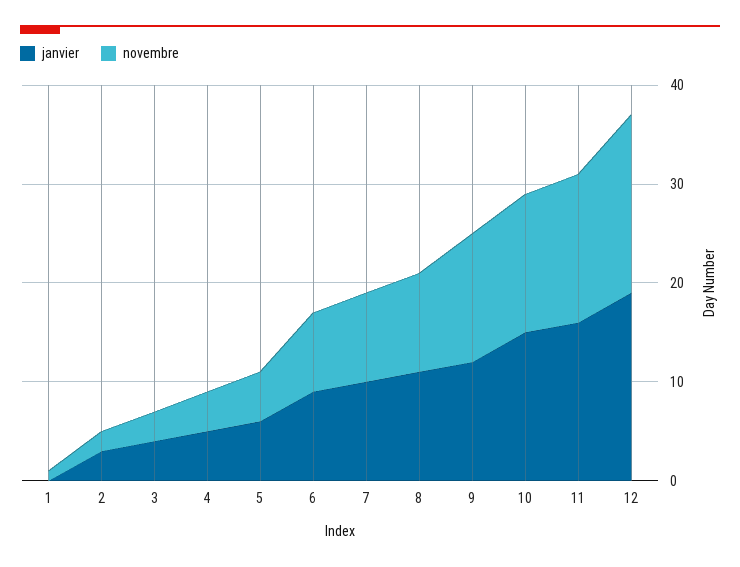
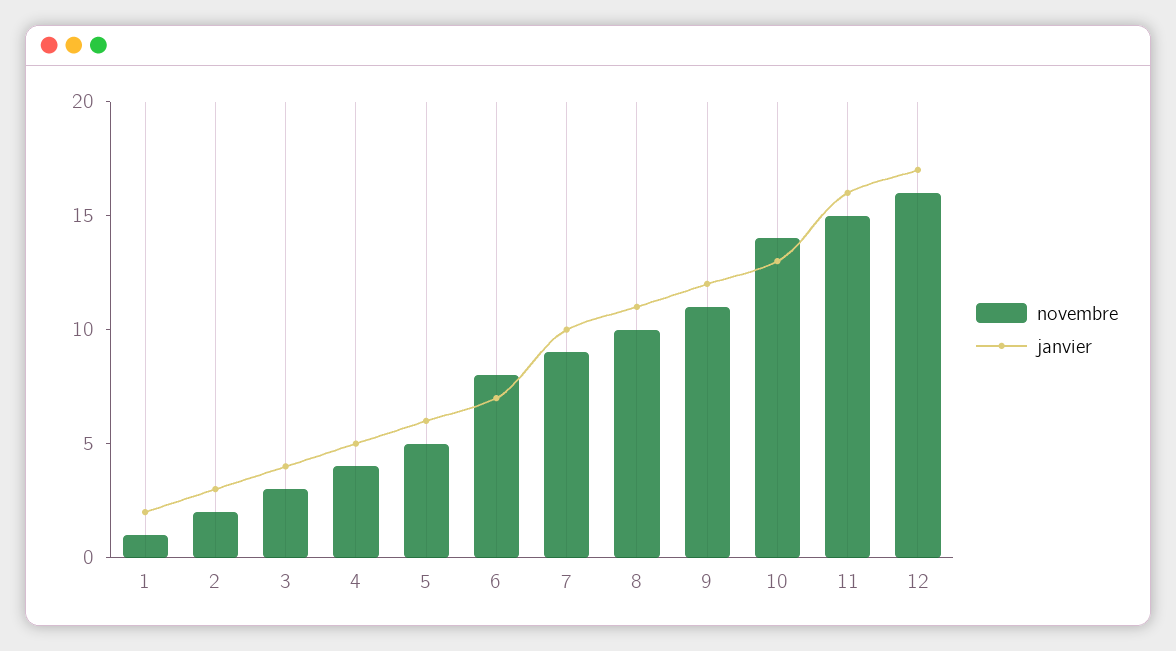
janvier, 1: 0 -> 2
janvier, 6: 9 -> 7
novembre, 9: 13 -> 11
janvier, 10: 15 -> 13
janvier, 12: 19 -> 17
novembre, 12: 18 -> 16

